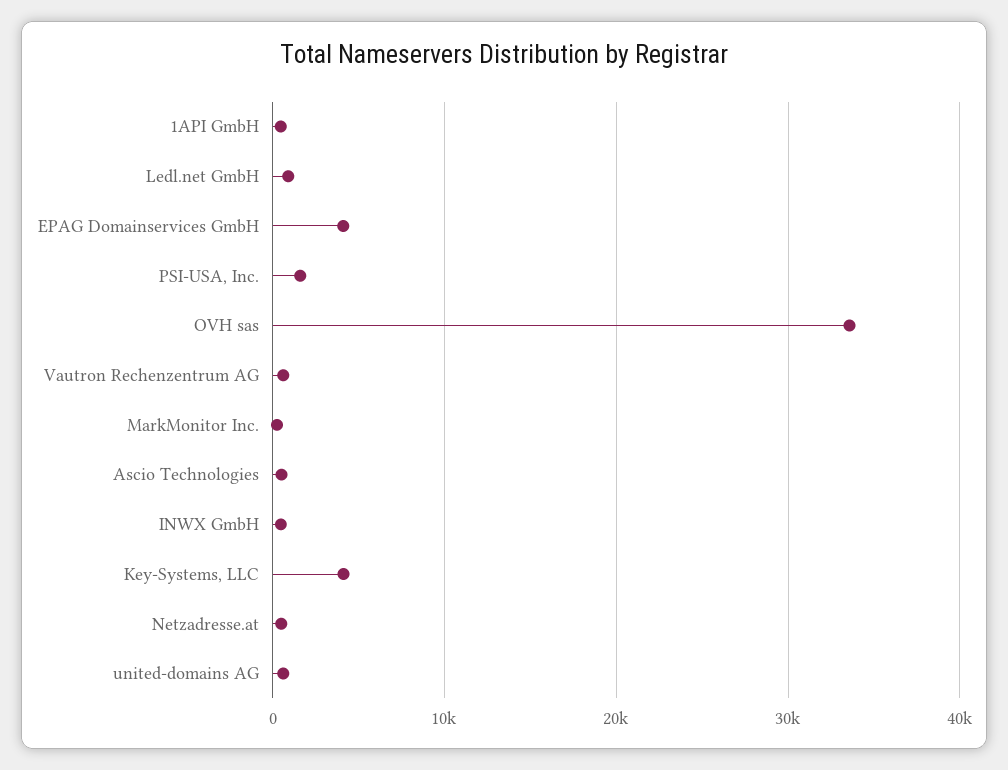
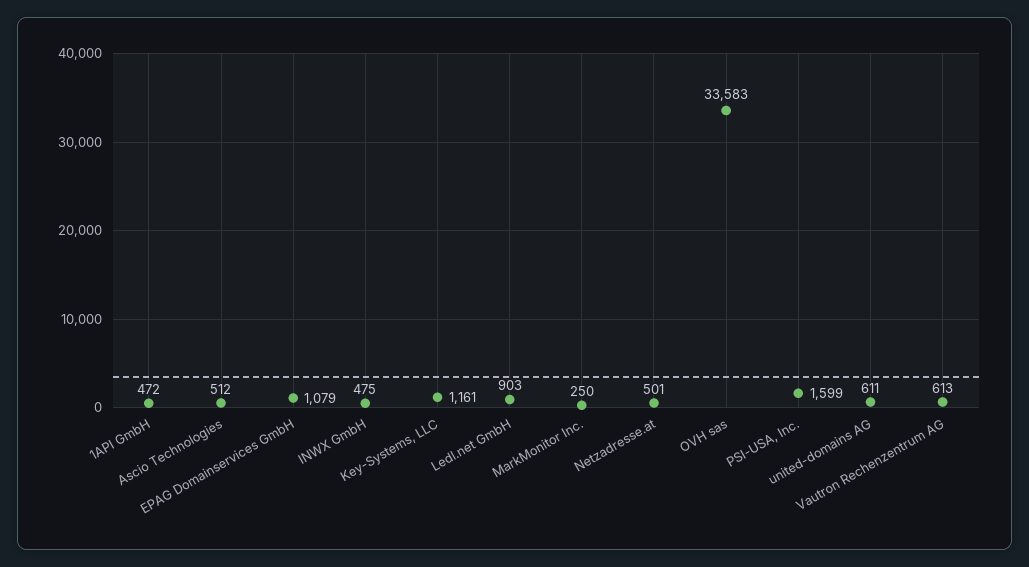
EPAG Domainservices GmbH: 4000 -> 1079
Key-Systems, LLC: 4000 -> 1161

